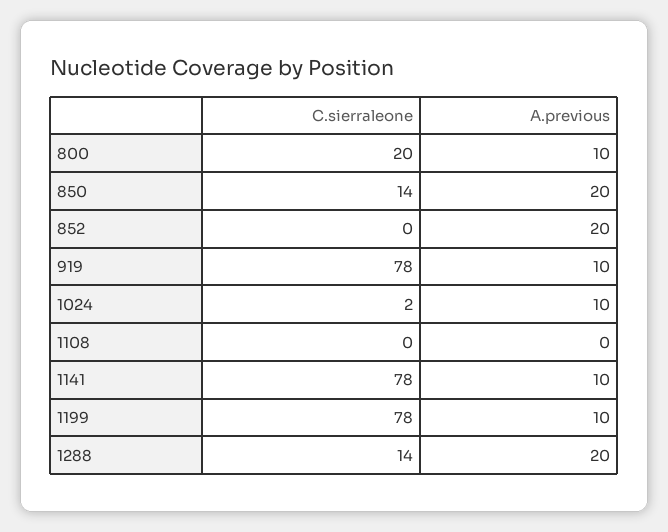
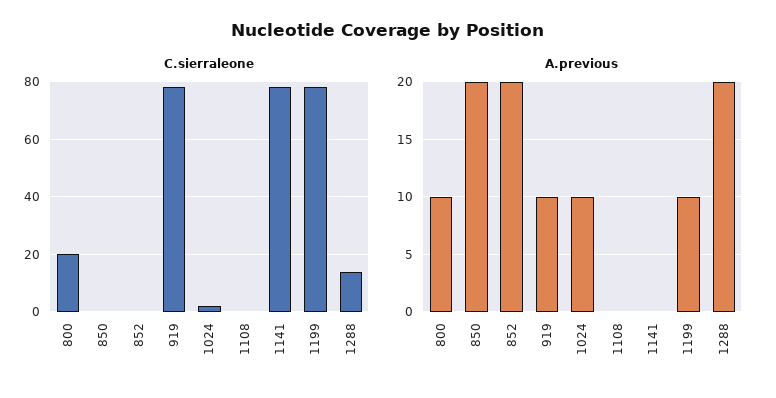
C.sierraleone, 850: 14 -> 0
A.previous, 1141: 10 -> 0

